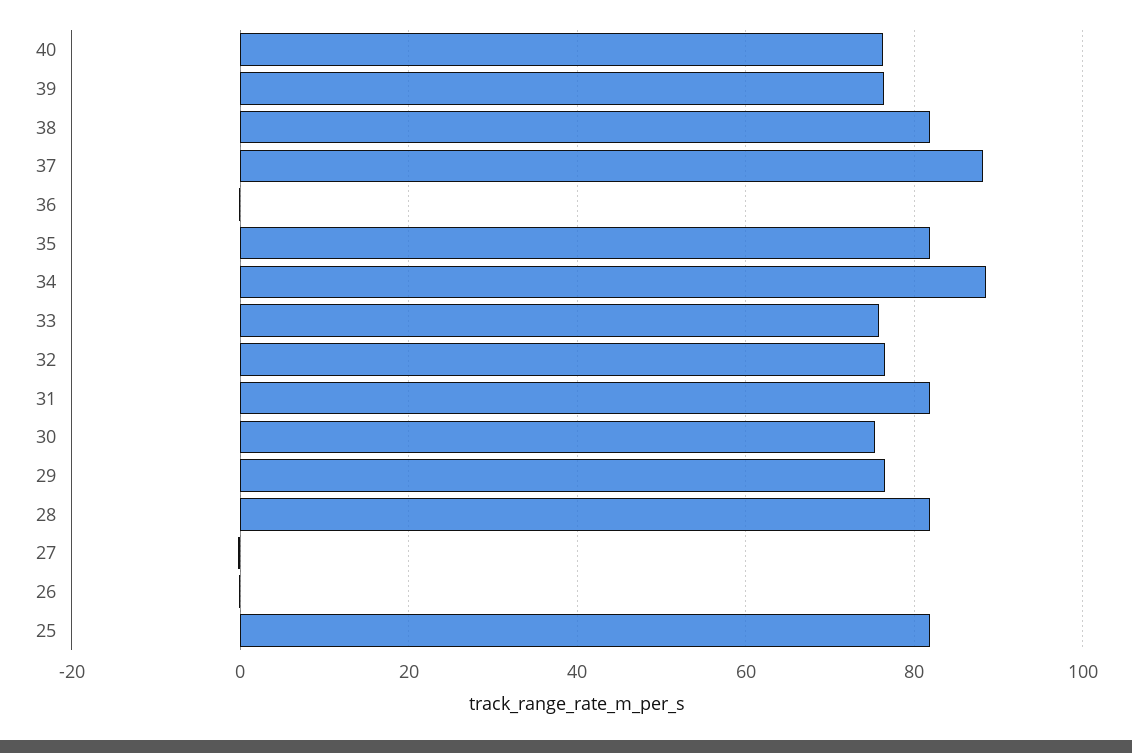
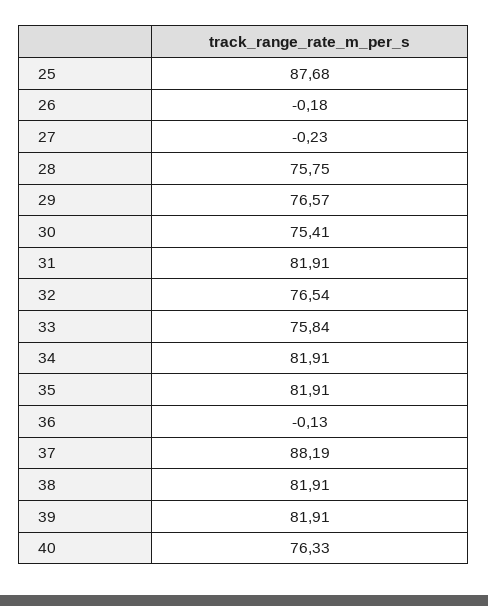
39: 76 -> 81.91
34: 88 -> 81.91
28: 82 -> 75.75
25: 82 -> 87.68

